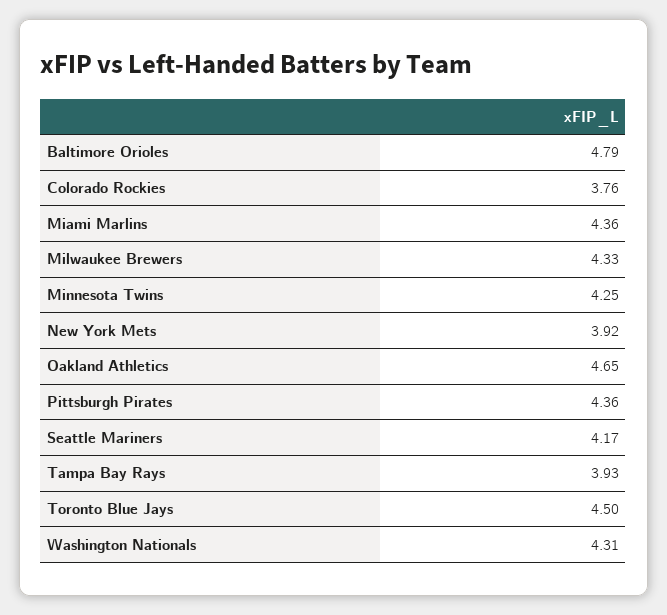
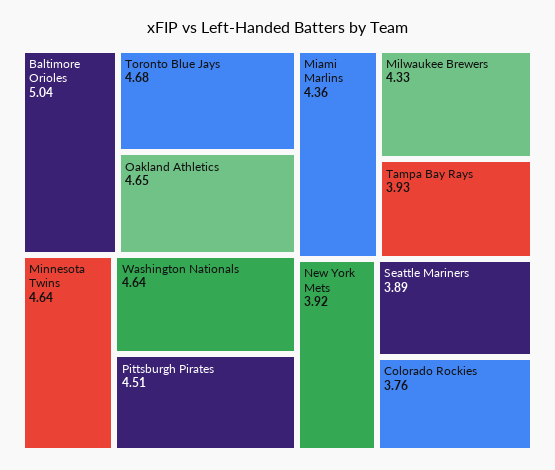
Baltimore Orioles: 4.79 -> 5.04
Minnesota Twins: 4.25 -> 4.64
Pittsburgh Pirates: 4.36 -> 4.51
Seattle Mariners: 4.17 -> 3.89
Toronto Blue Jays: 4.5 -> 4.68
Washington Nationals: 4.31 -> 4.64

